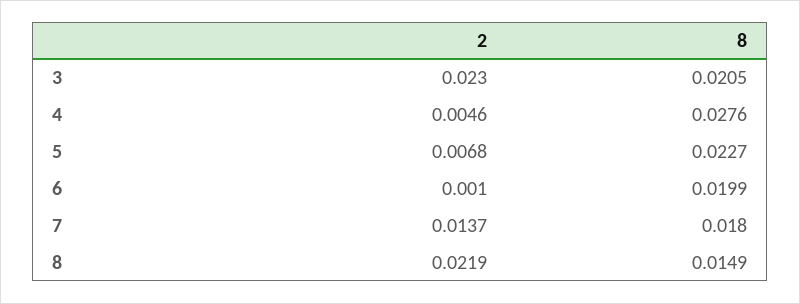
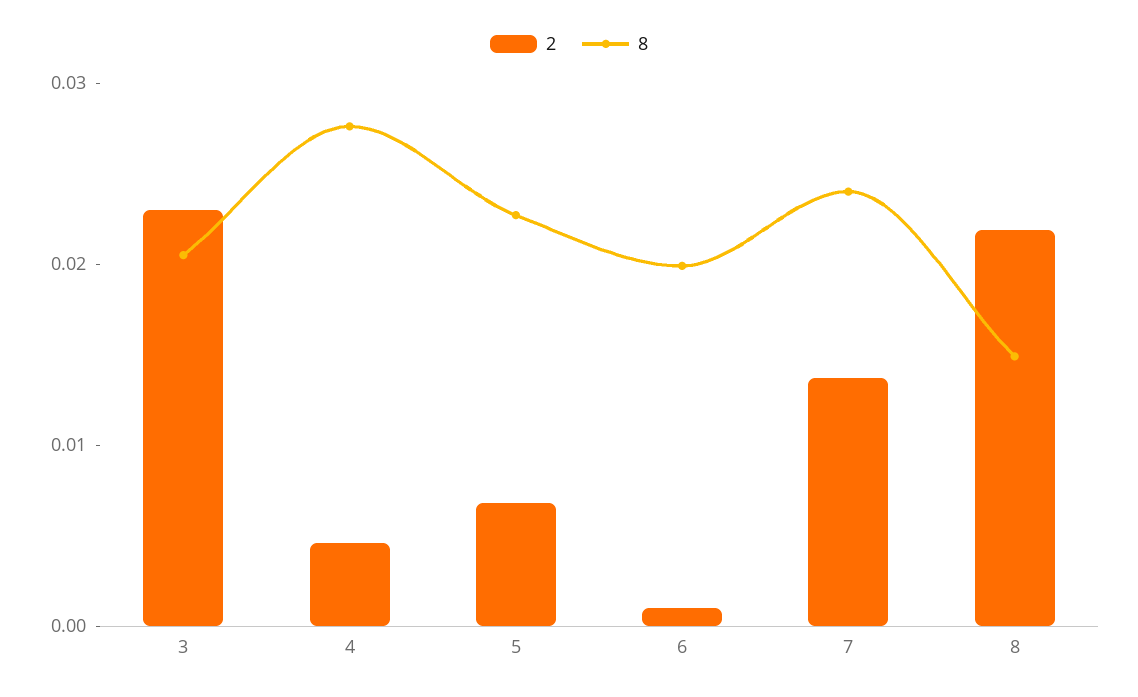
8, 7: 0.018 -> 0.024

